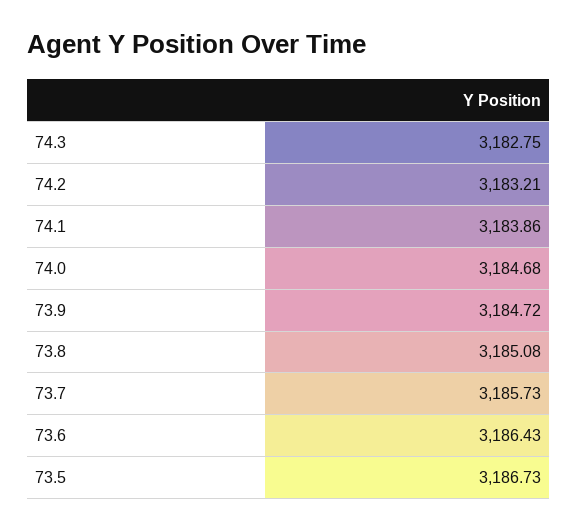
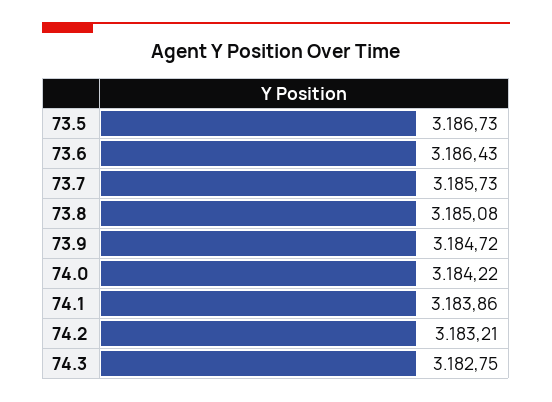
74.0: 3184.68 -> 3184.22

